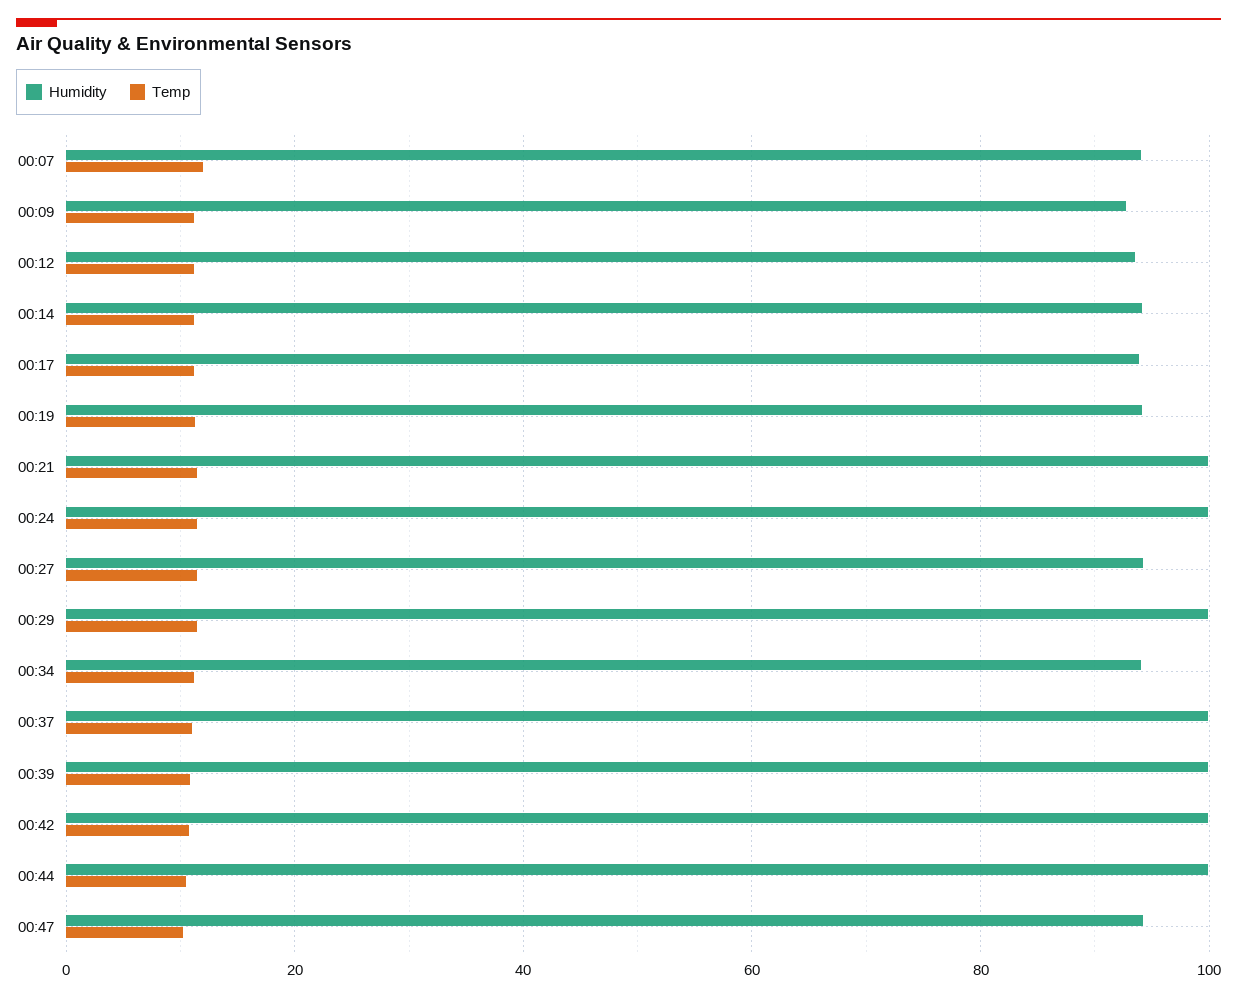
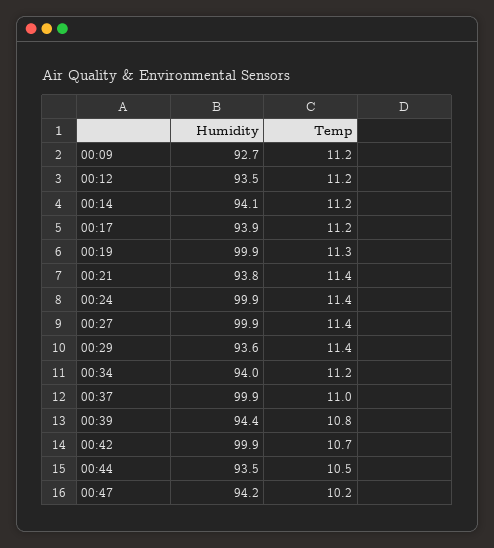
Humidity, 00:07: 94 -> none
Temp, 00:07: 12 -> none
Humidity, 00:19: 94 -> 99.9
Humidity, 00:21: 100 -> 93.8
Humidity, 00:27: 94 -> 99.9
Humidity, 00:29: 100 -> 93.6
Humidity, 00:39: 100 -> 94.4
Humidity, 00:44: 100 -> 93.5

